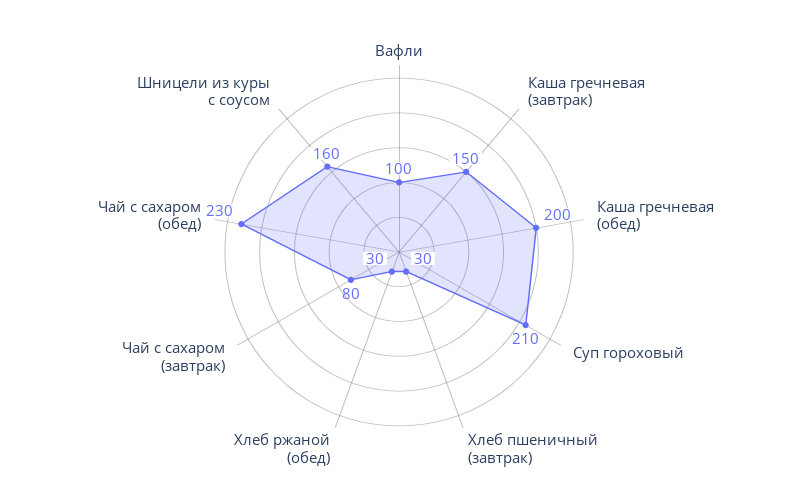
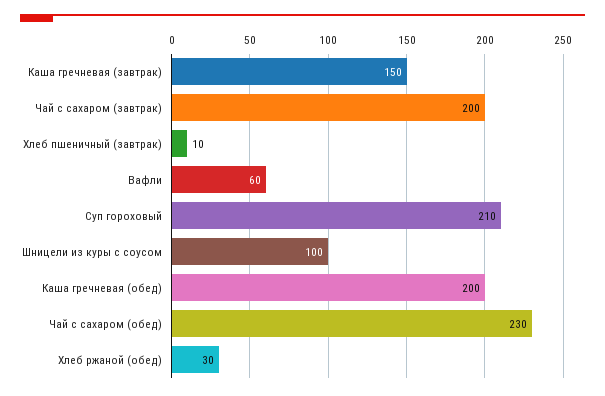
Вафли: 100 -> 60
Хлеб пшеничный (завтрак): 30 -> 10
Чай с сахаром (завтрак): 80 -> 200
Шницели из куры с соусом: 160 -> 100

